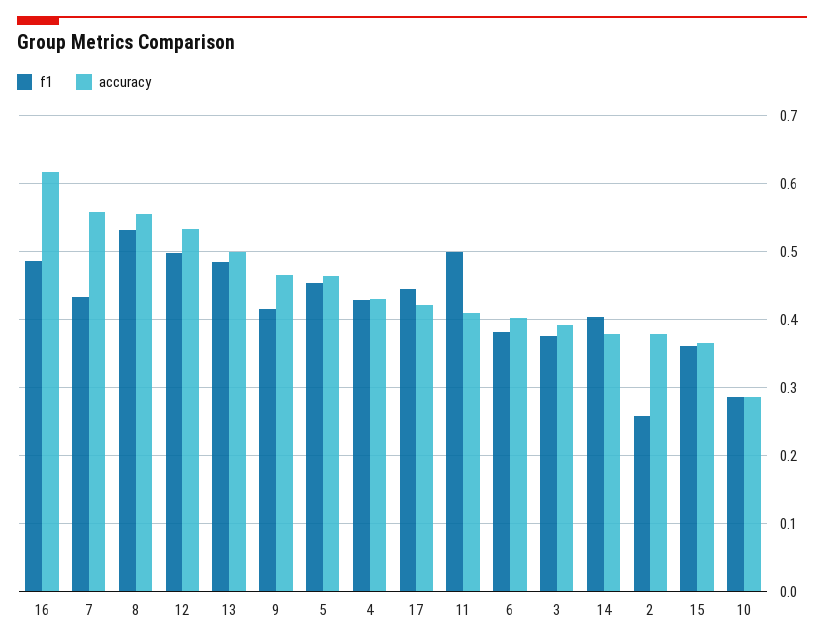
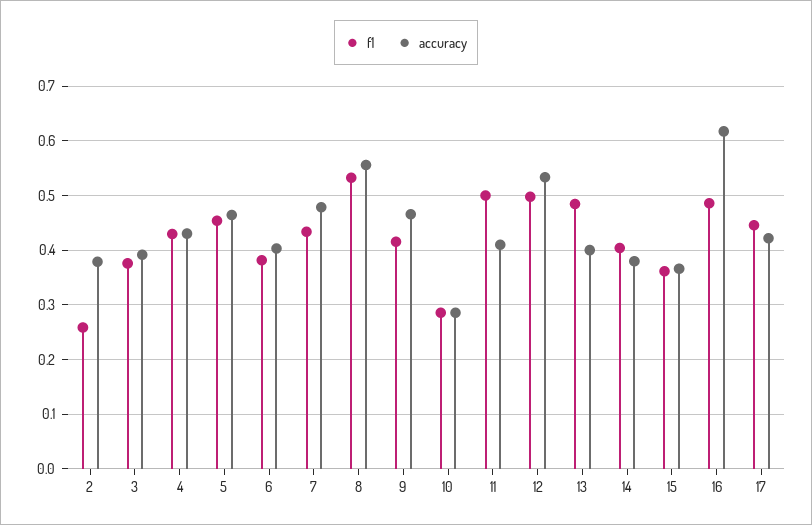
accuracy, 7: 0.56 -> 0.48
accuracy, 13: 0.5 -> 0.4

